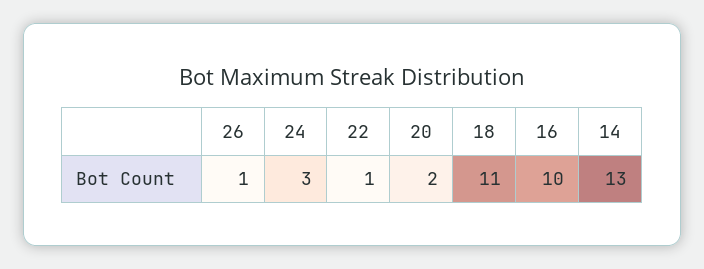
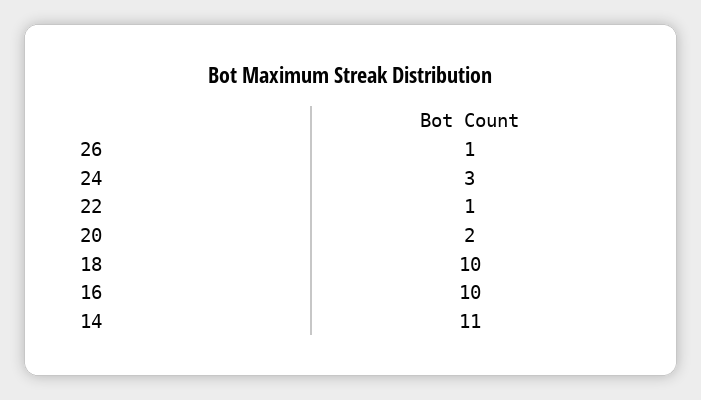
18: 11 -> 10
14: 13 -> 11

